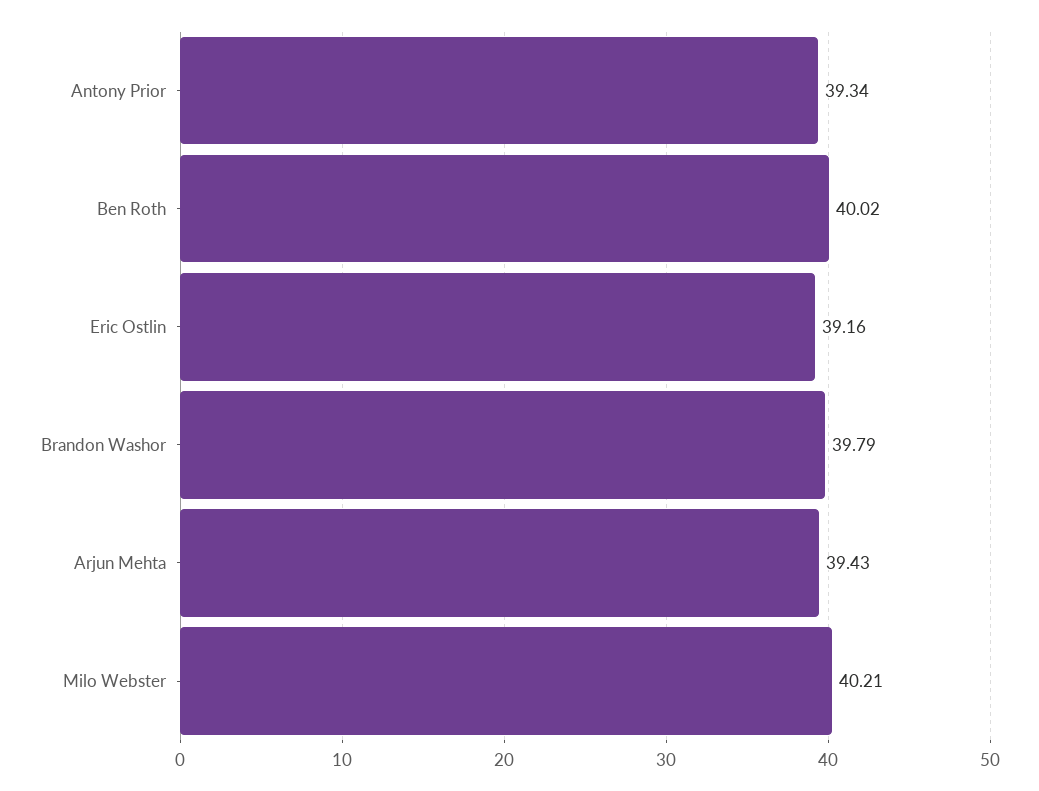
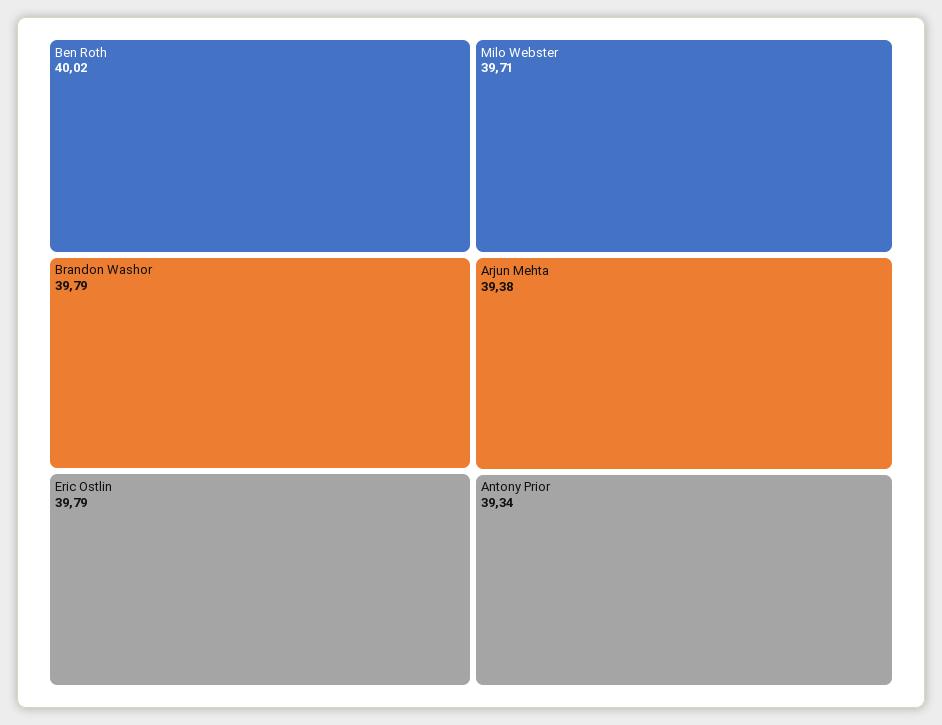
Eric Ostlin: 39.16 -> 39.79
Arjun Mehta: 39.43 -> 39.38
Milo Webster: 40.21 -> 39.71

